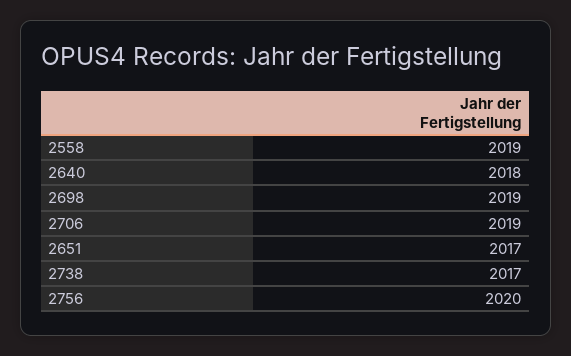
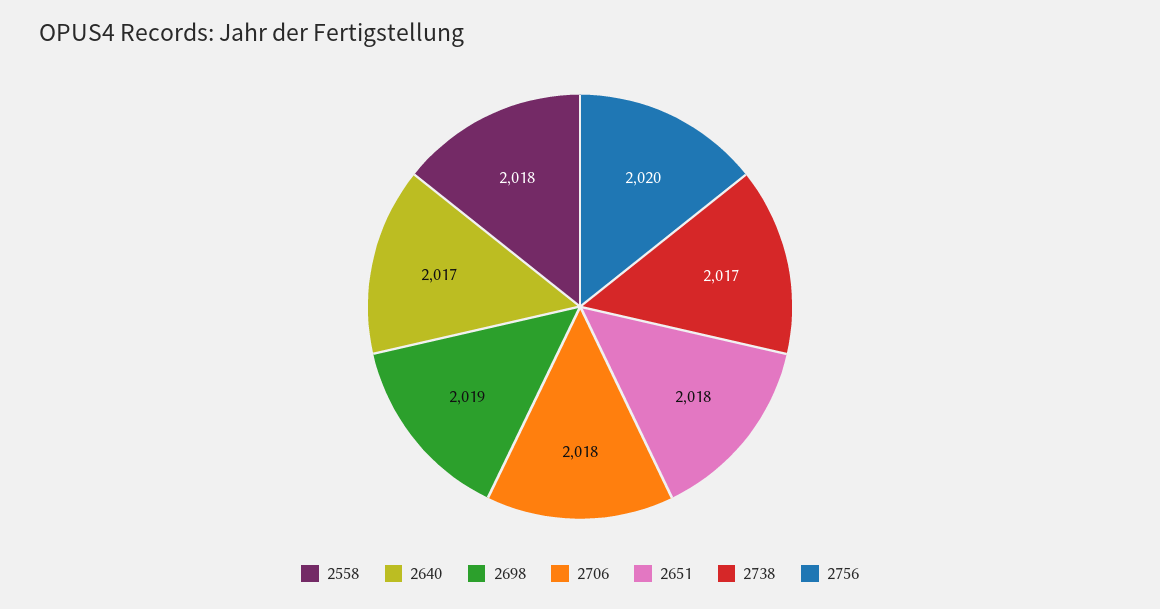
2558: 2019 -> 2018
2640: 2018 -> 2017
2706: 2019 -> 2018
2651: 2017 -> 2018

